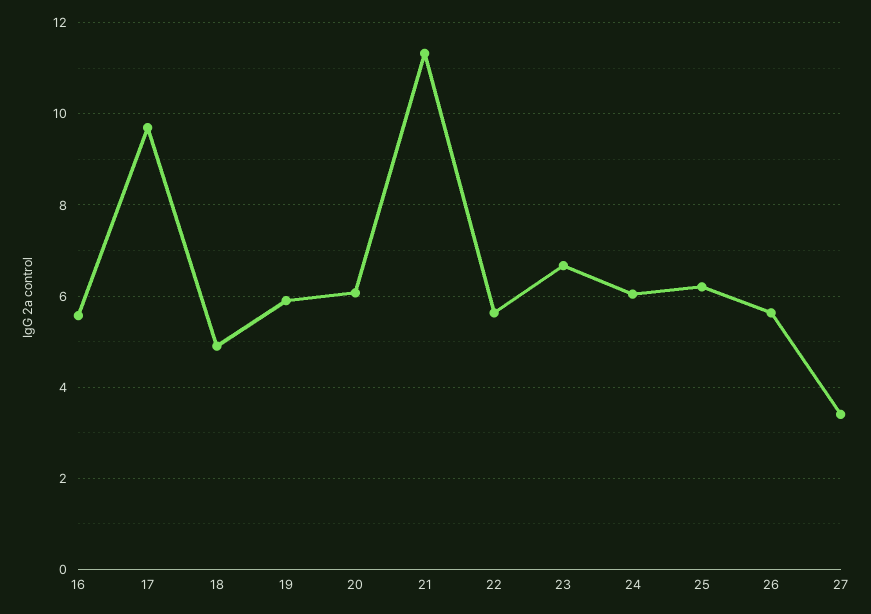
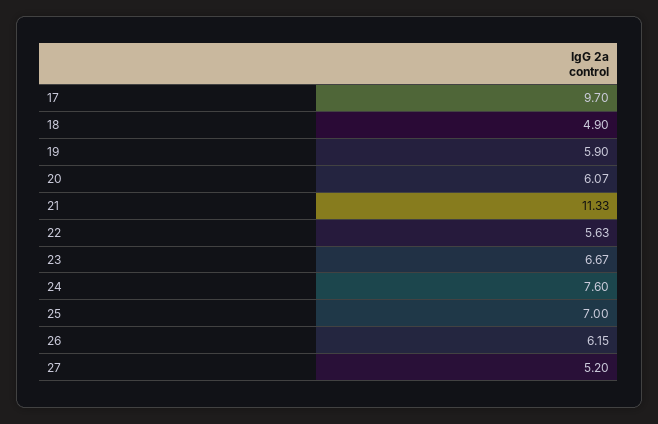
16: 5.6 -> none
24: 6 -> 7.6
25: 6.2 -> 7
26: 5.6 -> 6.15
27: 3.4 -> 5.2

